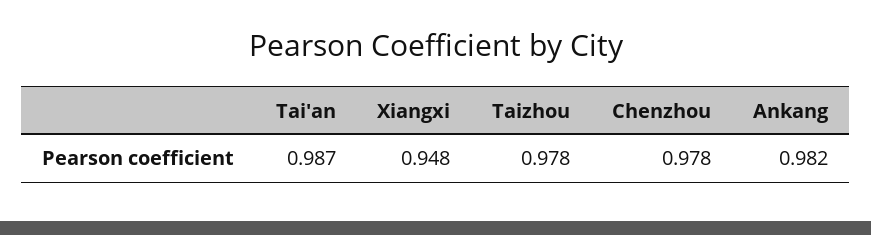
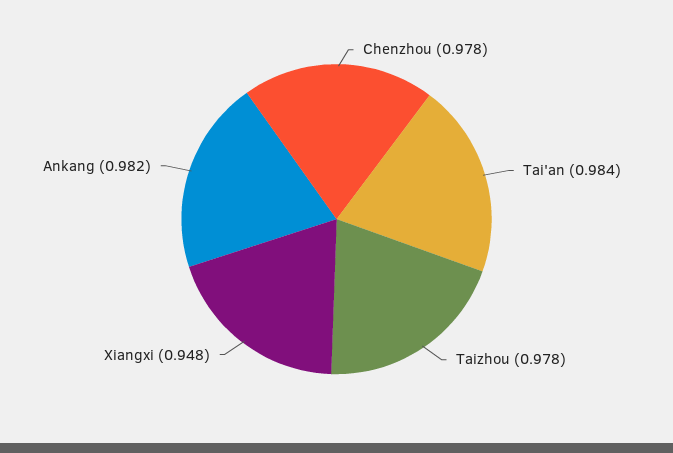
Tai'an: 0.987 -> 0.984

